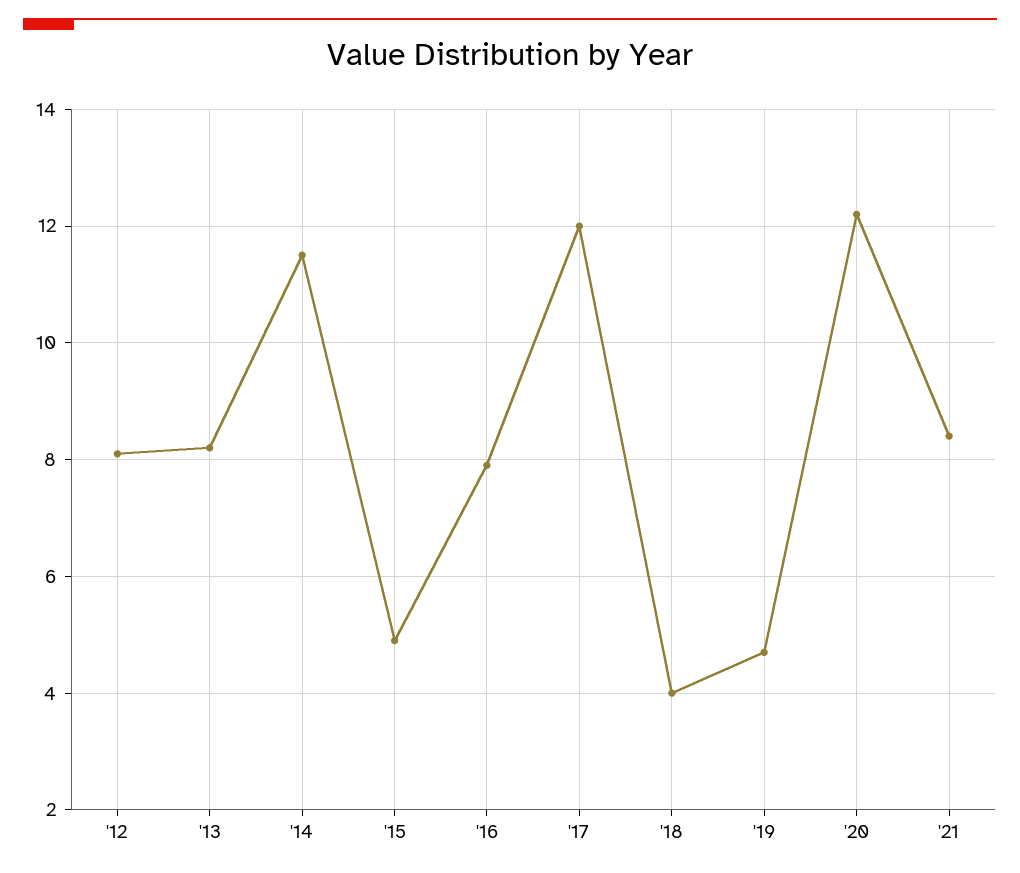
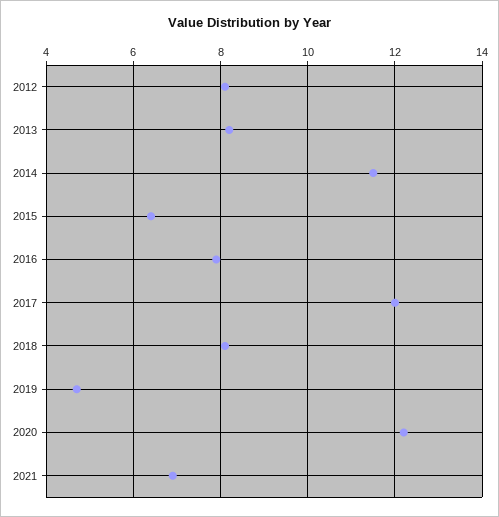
'15: 5 -> 6.5
'18: 4 -> 8
'21: 8.5 -> 7

